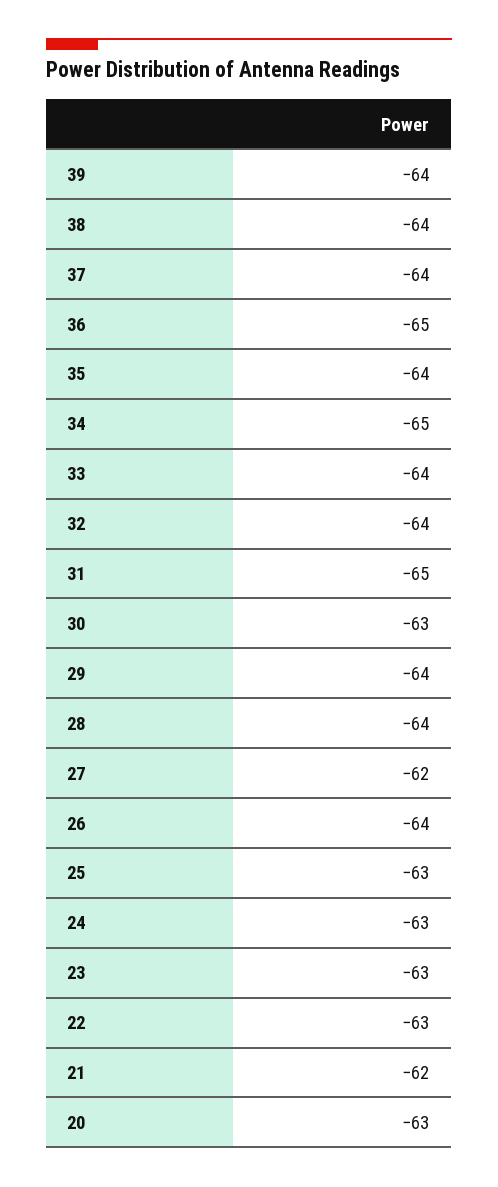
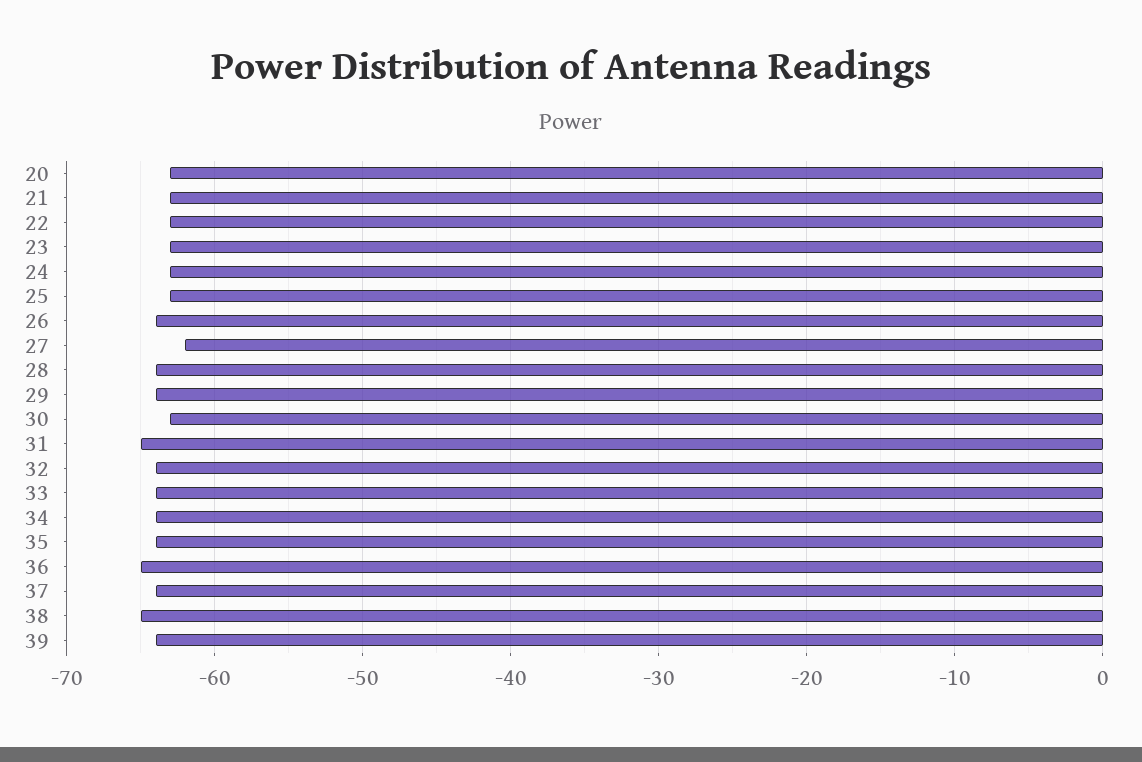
38: -64 -> -65
34: -65 -> -64
21: -62 -> -63

